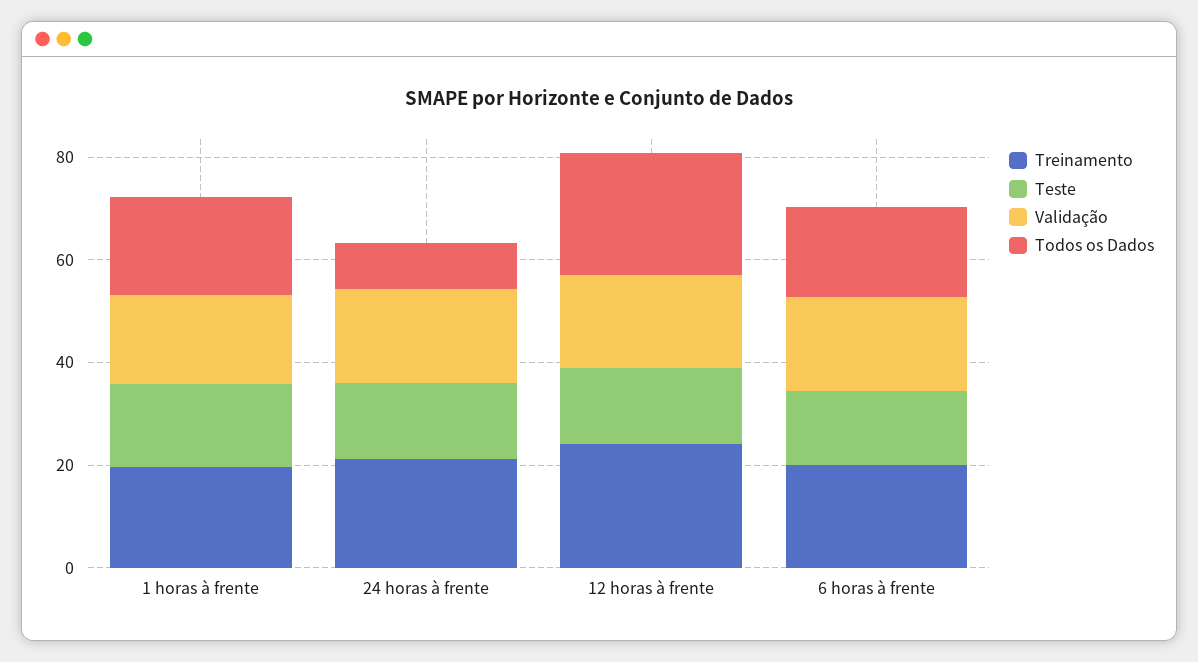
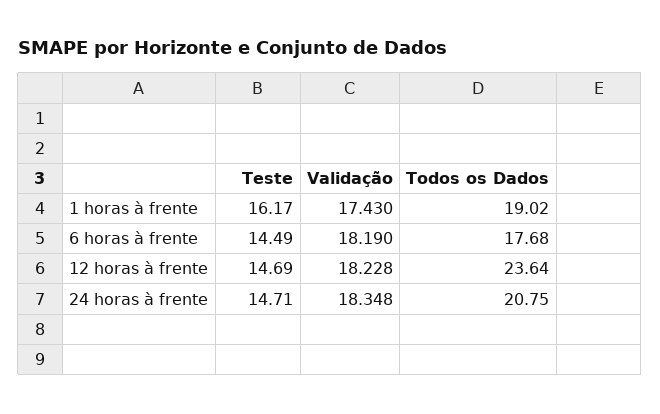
Treinamento, 1 horas à frente: 20 -> none
Treinamento, 24 horas à frente: 20 -> none
Todos os Dados, 24 horas à frente: 10 -> 20.75
Treinamento, 12 horas à frente: 25 -> none
Treinamento, 6 horas à frente: 20 -> none

